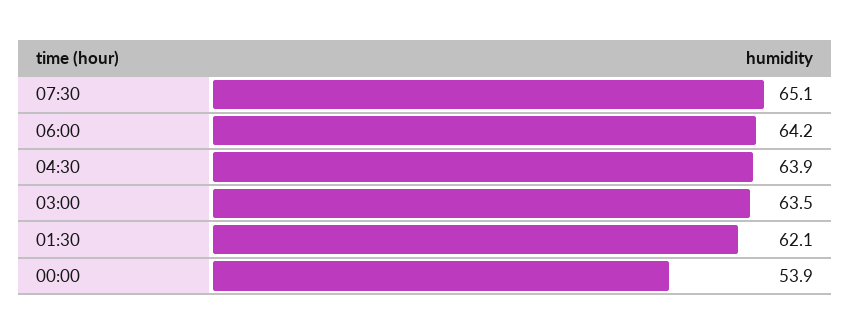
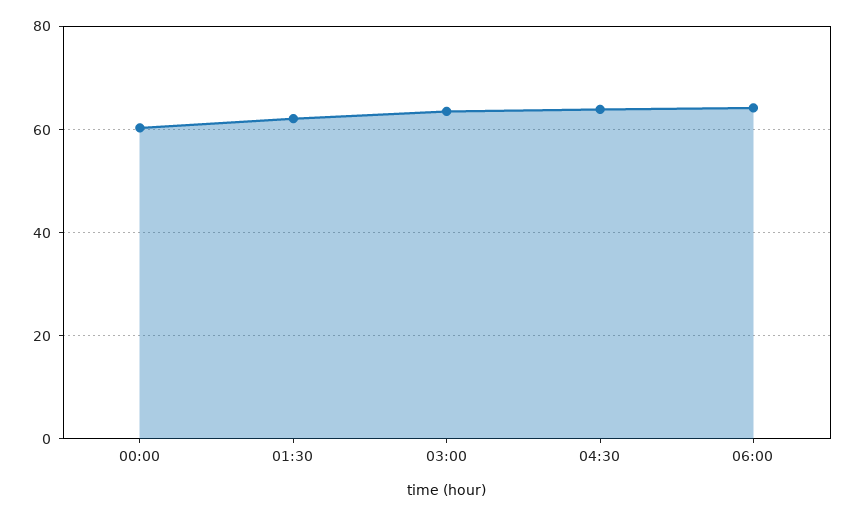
07:30: 65.1 -> none
00:00: 53.9 -> 60

